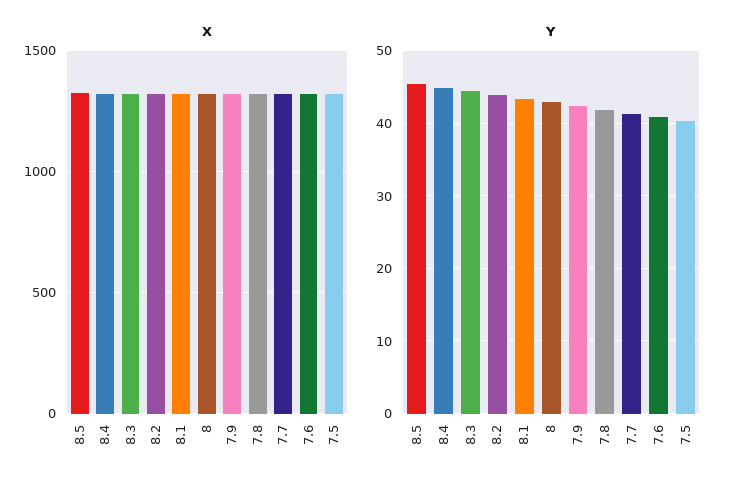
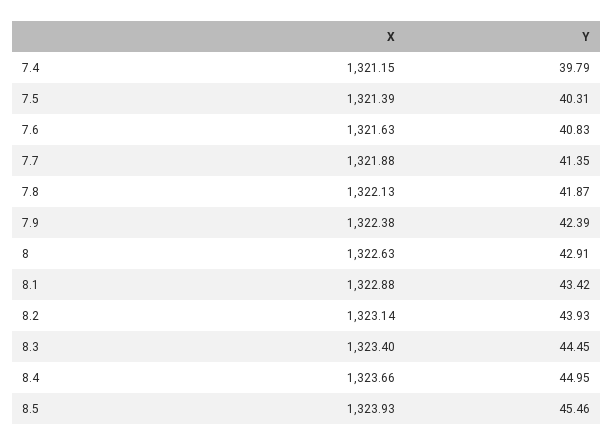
X, 7.4: none -> 1321.15
Y, 7.4: none -> 39.79

